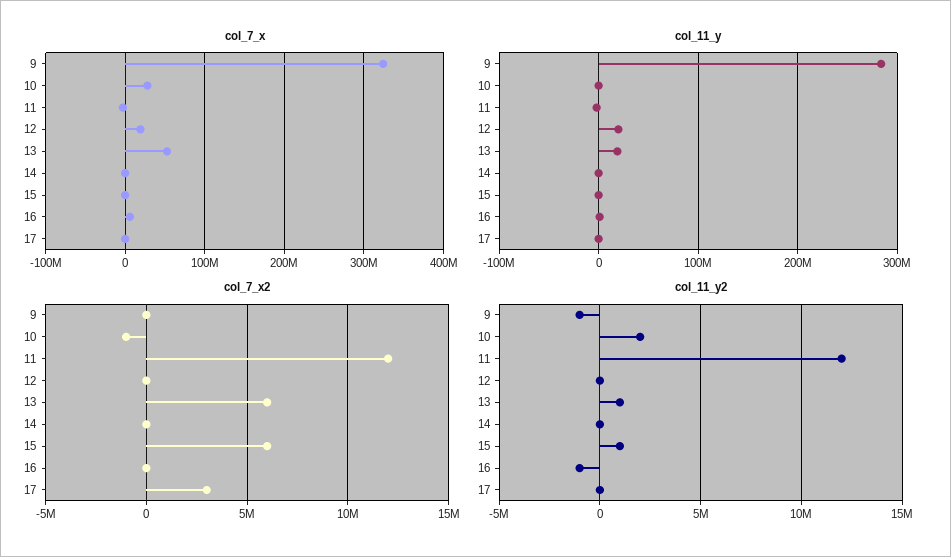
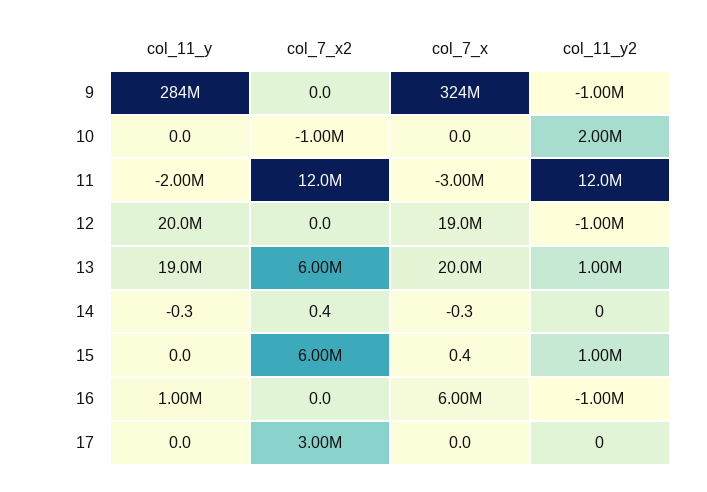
col_7_x, 10: 30000000 -> 0
col_7_x, 13: 50000000 -> 20000000
col_11_y2, 12: 0 -> -1000000

